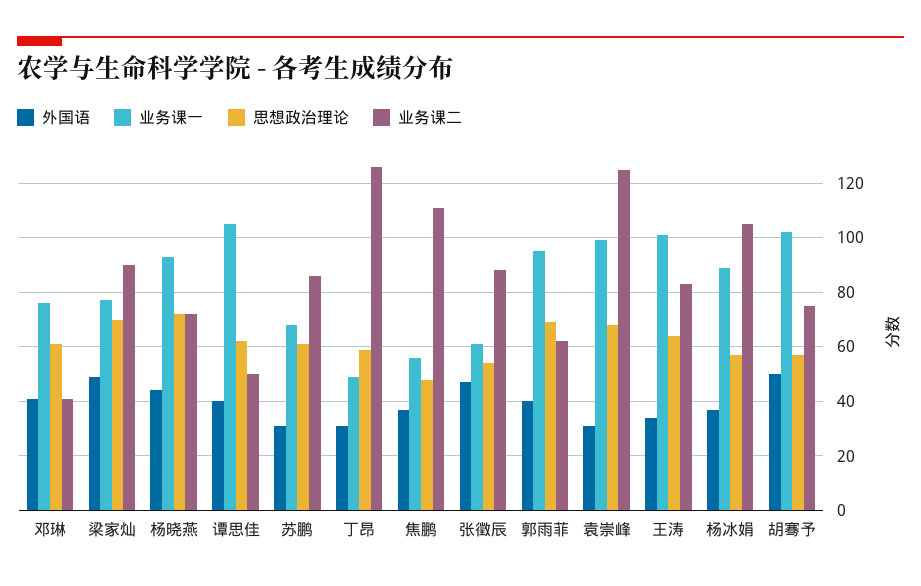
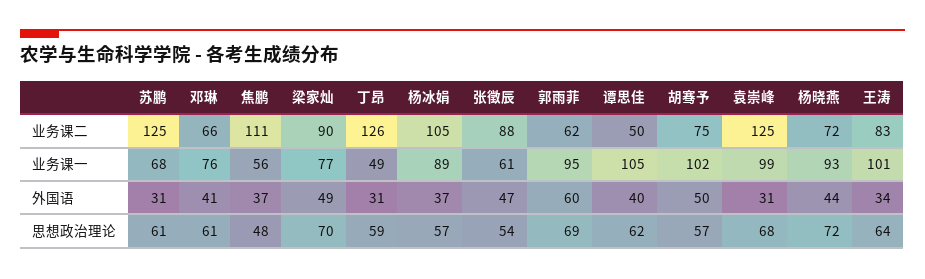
业务课二, 邓琳: 40 -> 66
业务课二, 苏鹏: 85 -> 125
外国语, 郭雨菲: 40 -> 60

